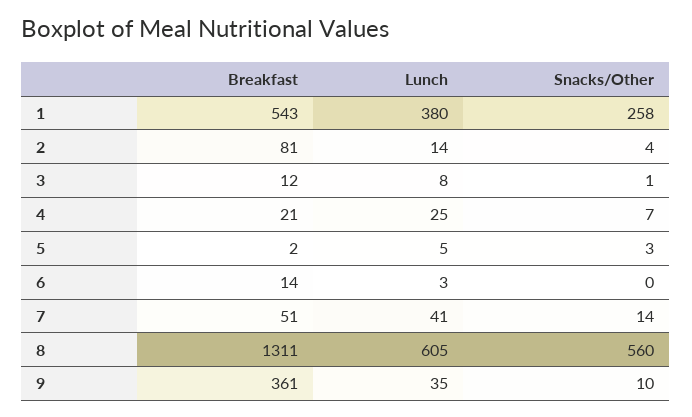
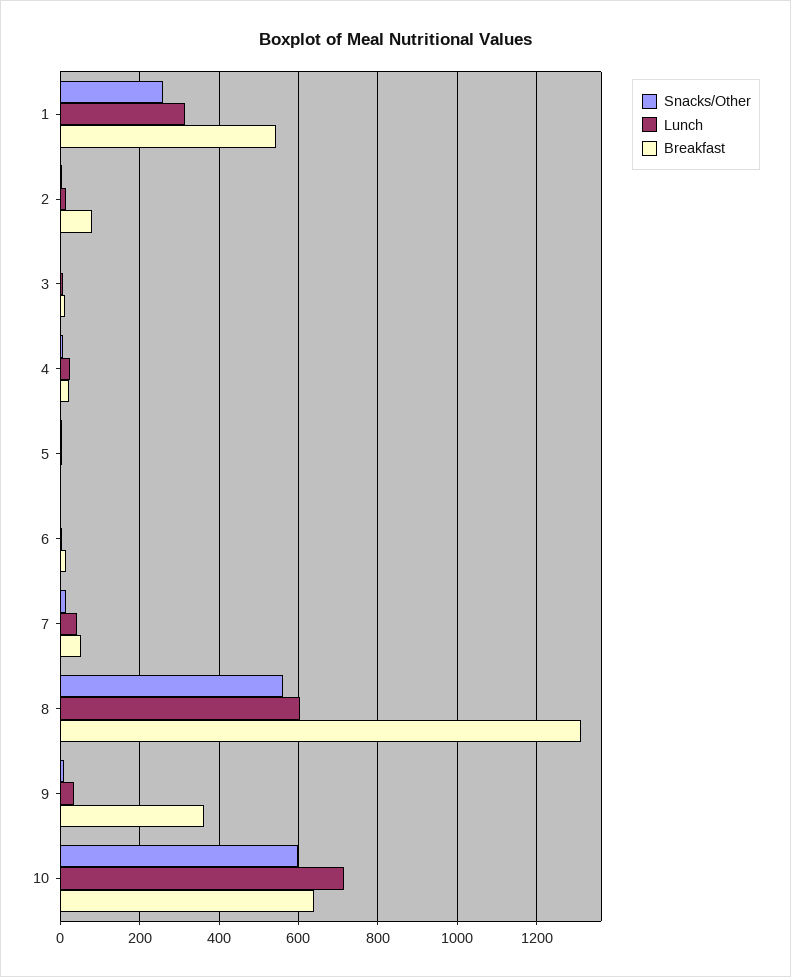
Lunch, 1: 380 -> 320
Snacks/Other, 10: none -> 600
Lunch, 10: none -> 720
Breakfast, 10: none -> 640

